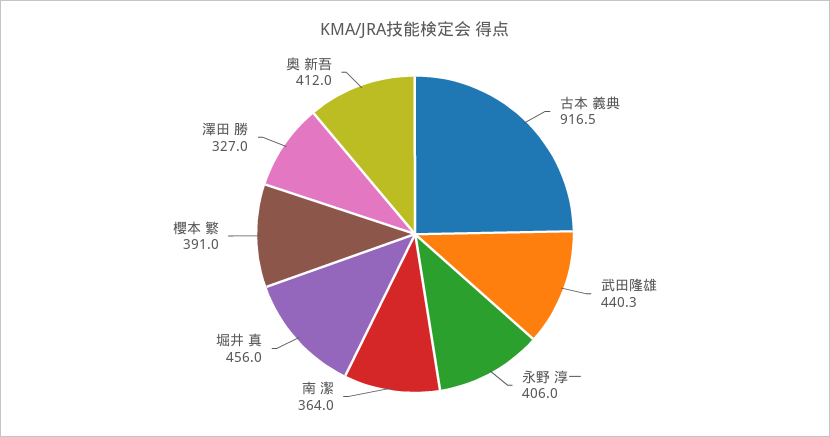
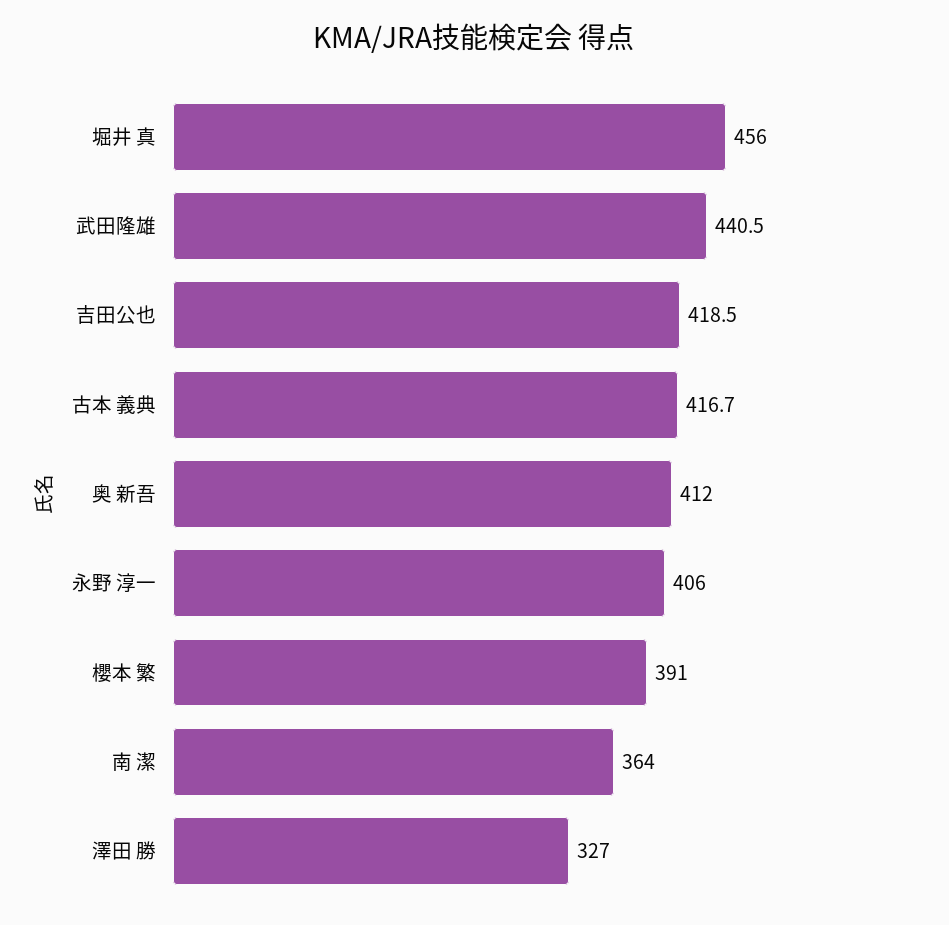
古本 義典: 916.5 -> 416.7
武田隆雄: 440.3 -> 440.5
吉田公也: none -> 418.5

